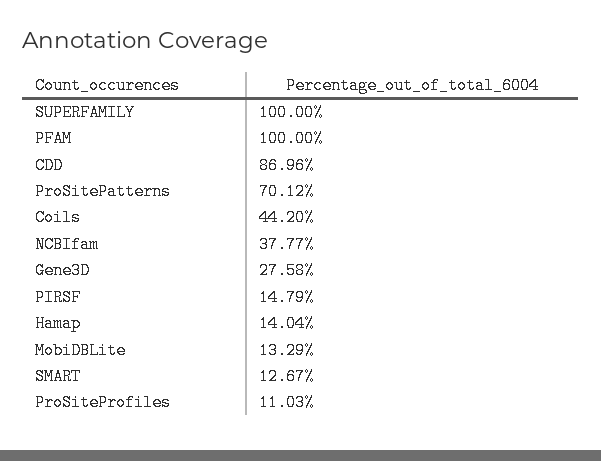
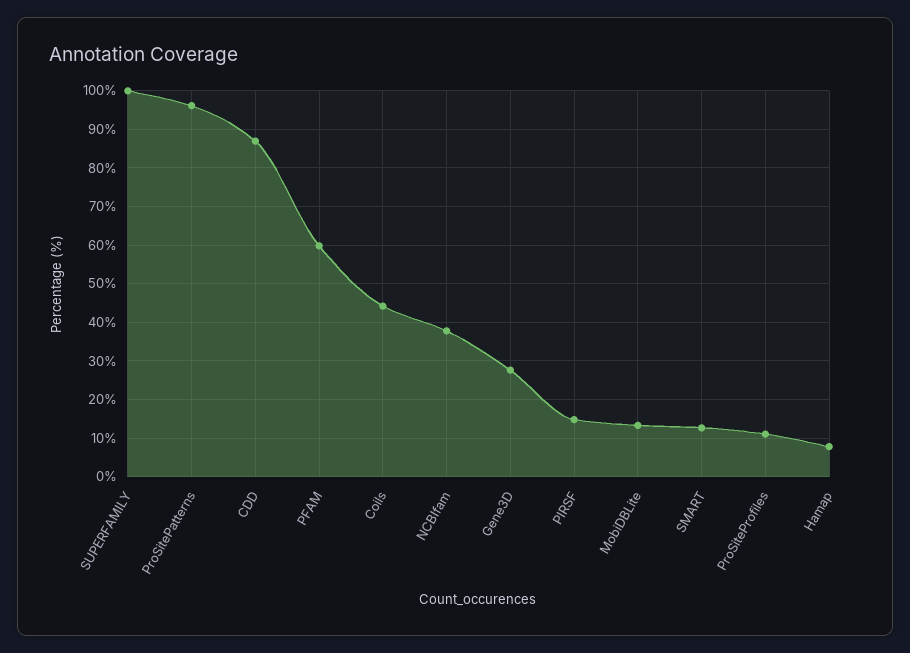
PFAM: 100 -> 60
ProSitePatterns: 70.12 -> 96
Hamap: 14.04 -> 8

